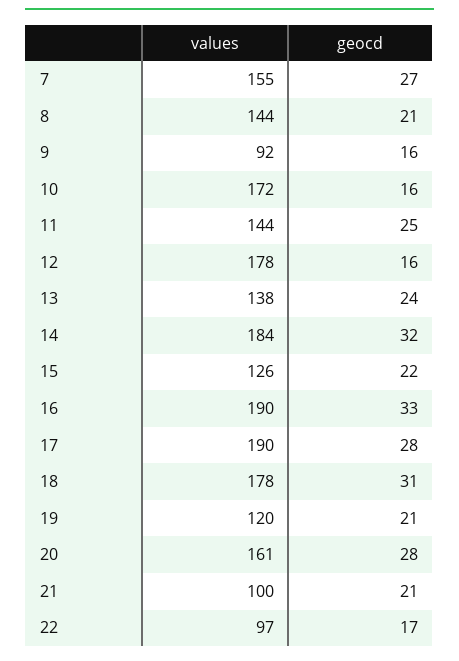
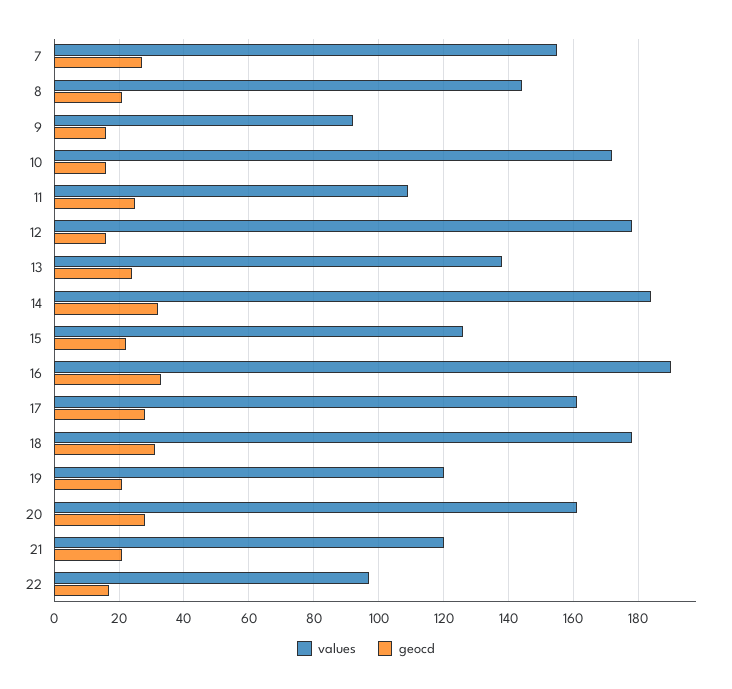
values, 11: 144 -> 110
values, 17: 190 -> 160
values, 21: 100 -> 120

